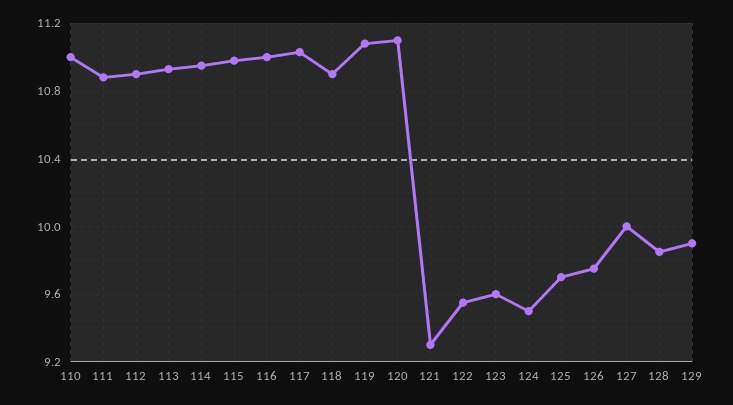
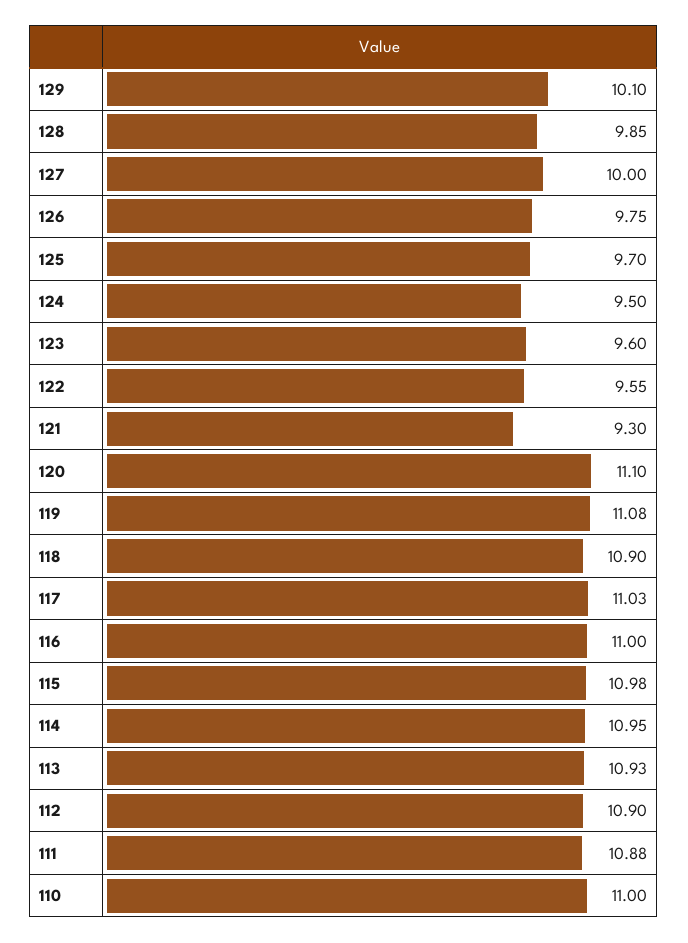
129: 9.9 -> 10.1

